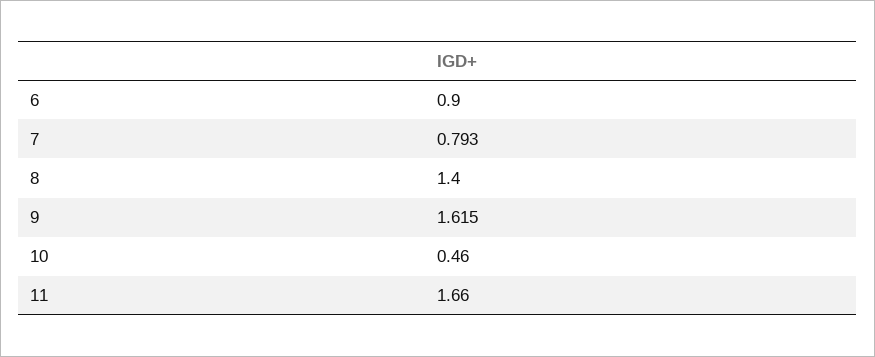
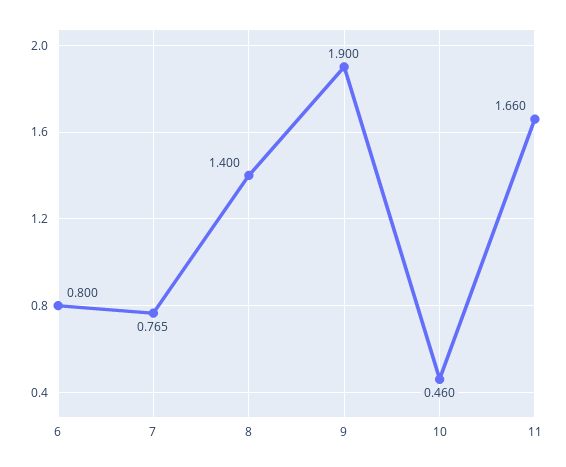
6: 0.9 -> 0.8
7: 0.793 -> 0.765
9: 1.615 -> 1.9

